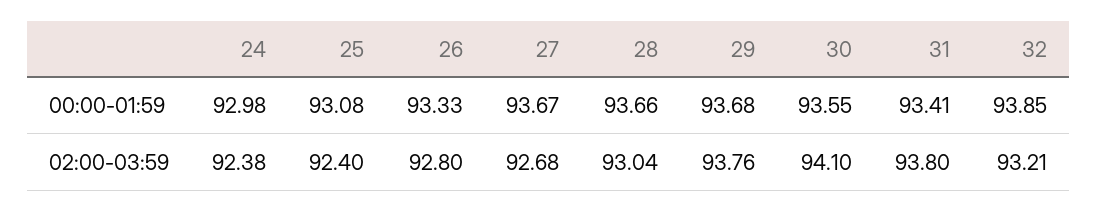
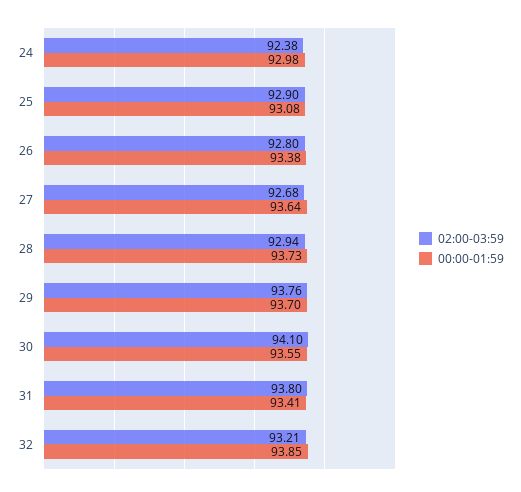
00:00-01:59, 26: 93.33 -> 93.38
00:00-01:59, 27: 93.67 -> 93.64
00:00-01:59, 28: 93.66 -> 93.73
00:00-01:59, 29: 93.68 -> 93.7
02:00-03:59, 25: 92.4 -> 92.9
02:00-03:59, 28: 93.04 -> 92.94

